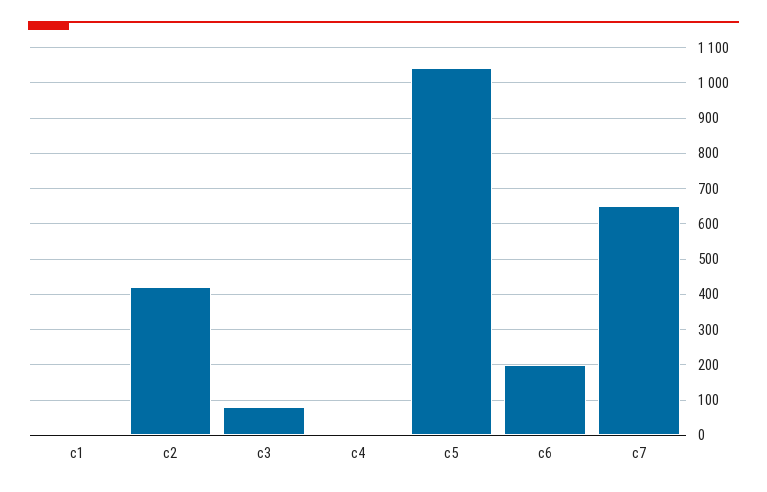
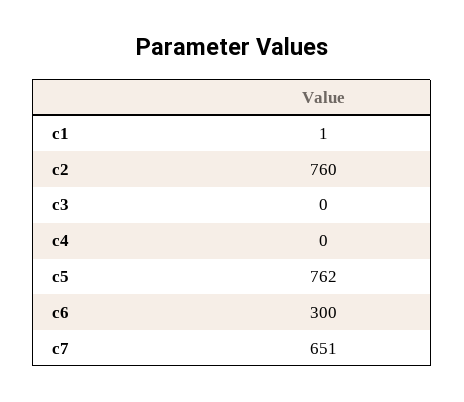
c2: 420 -> 760
c3: 80 -> 0
c5: 1040 -> 762
c6: 200 -> 300

